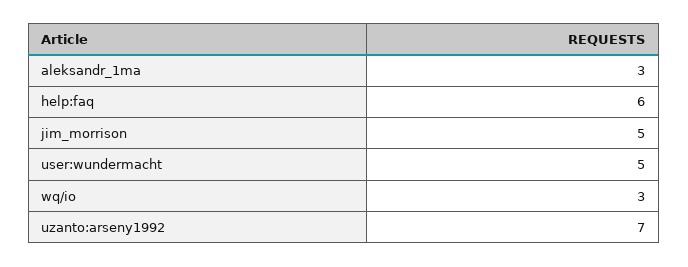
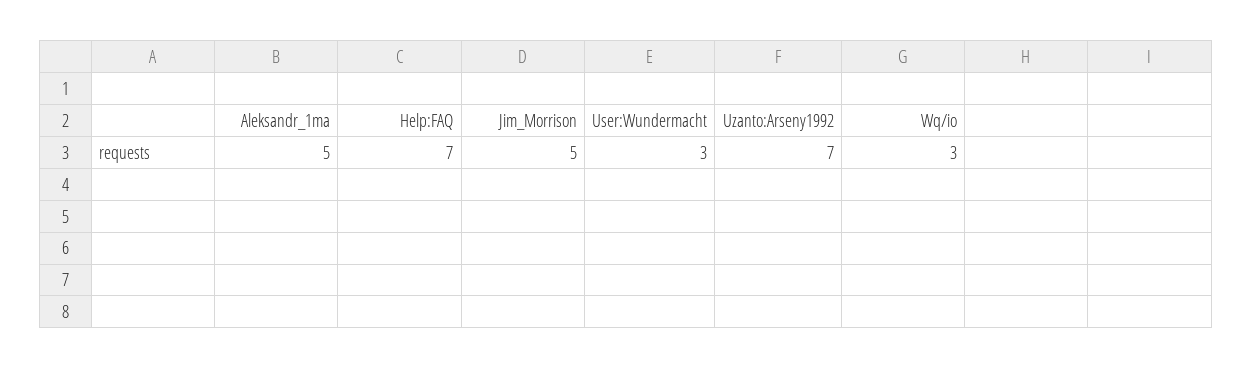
aleksandr_1ma: 3 -> 5
help:faq: 6 -> 7
user:wundermacht: 5 -> 3

